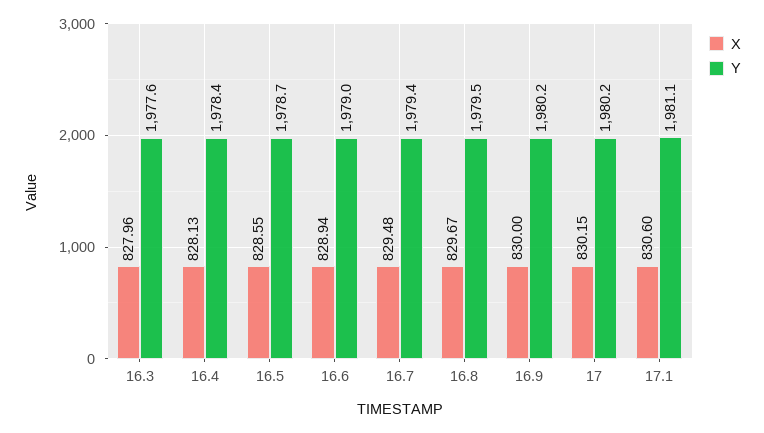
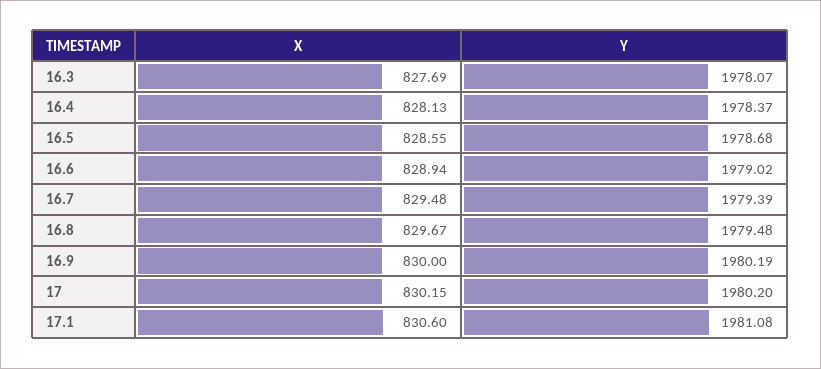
X, 16.3: 827.96 -> 827.69
Y, 16.3: 1977.6 -> 1978.07

